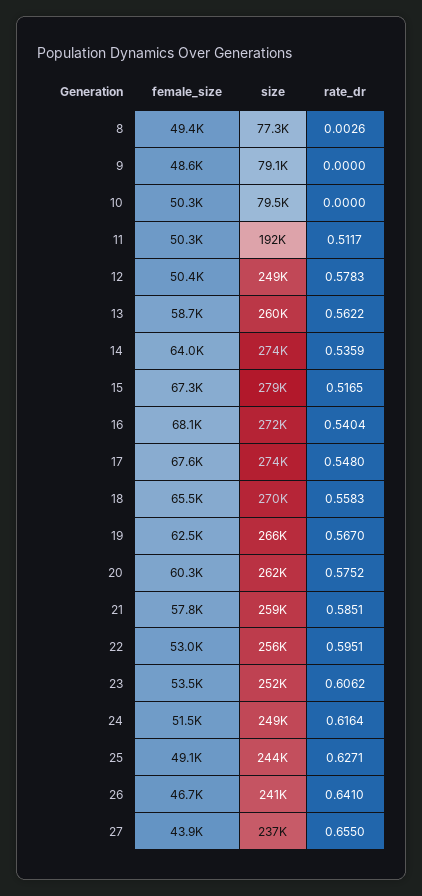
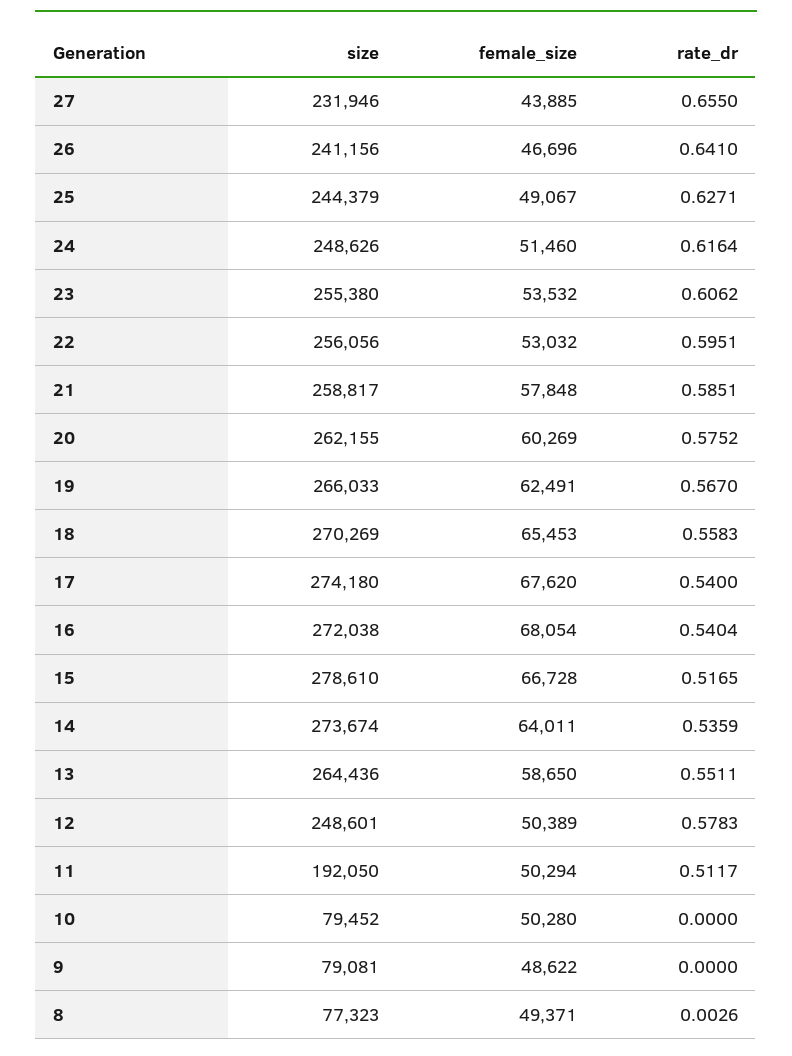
size, 13: 260000 -> 264436
rate_dr, 13: 0.5622 -> 0.5511
female_size, 15: 67300 -> 66728
rate_dr, 17: 0.548 -> 0.54
size, 23: 252000 -> 255380
size, 27: 237000 -> 231946

